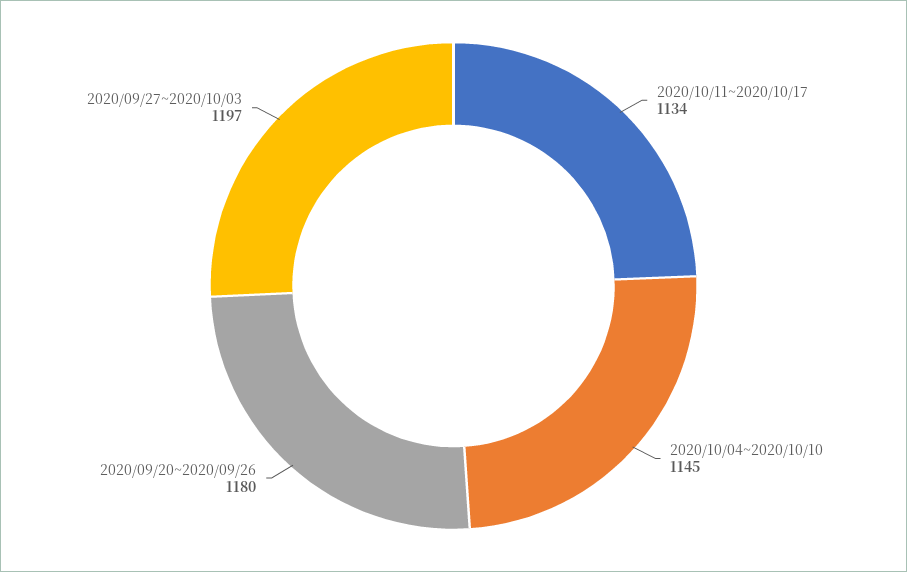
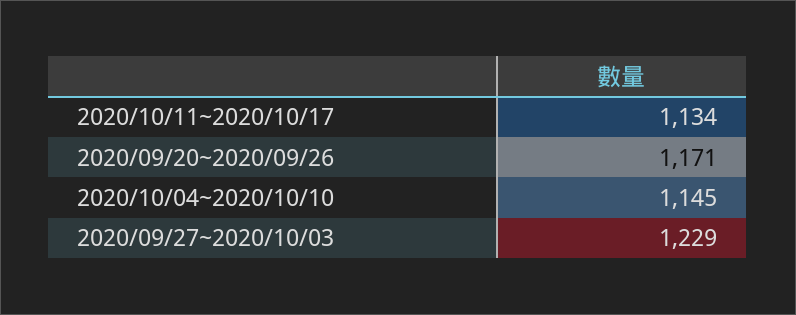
2020/09/20~2020/09/26: 1180 -> 1171
2020/09/27~2020/10/03: 1197 -> 1229

